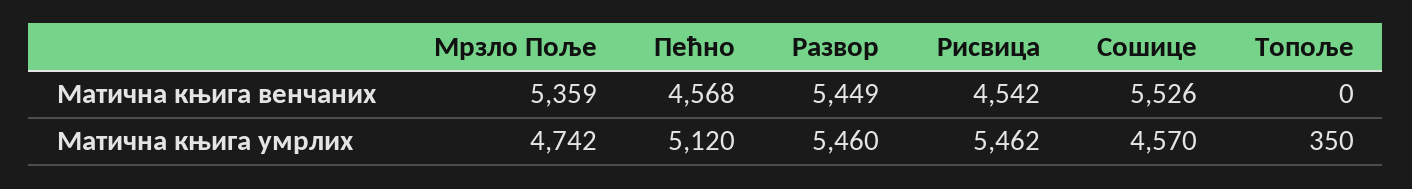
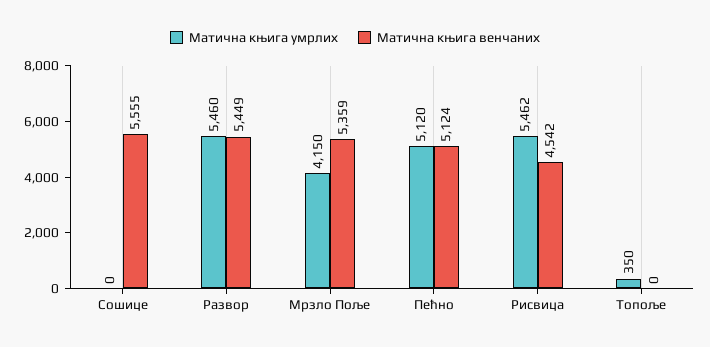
Матична књига венчаних, Пећно: 4568 -> 5124
Матична књига венчаних, Сошице: 5526 -> 5555
Матична књига умрлих, Мрзло Поље: 4742 -> 4150
Матична књига умрлих, Сошице: 4570 -> 0

